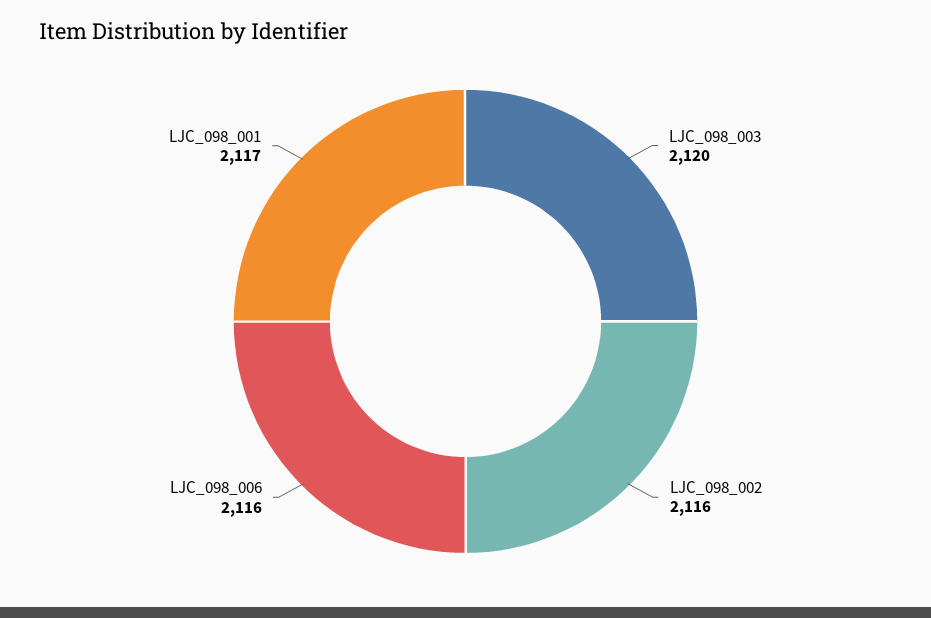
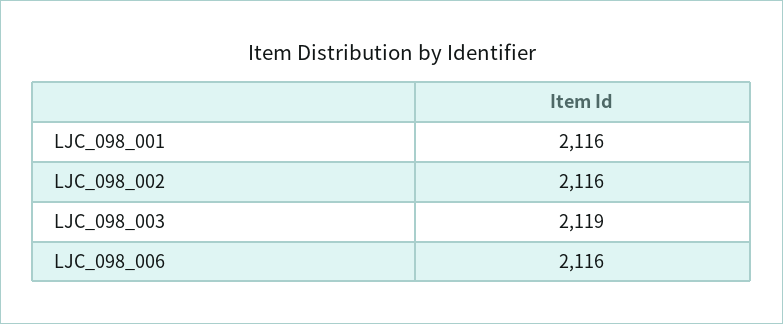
LJC_098_003: 2120 -> 2119
LJC_098_001: 2117 -> 2116

